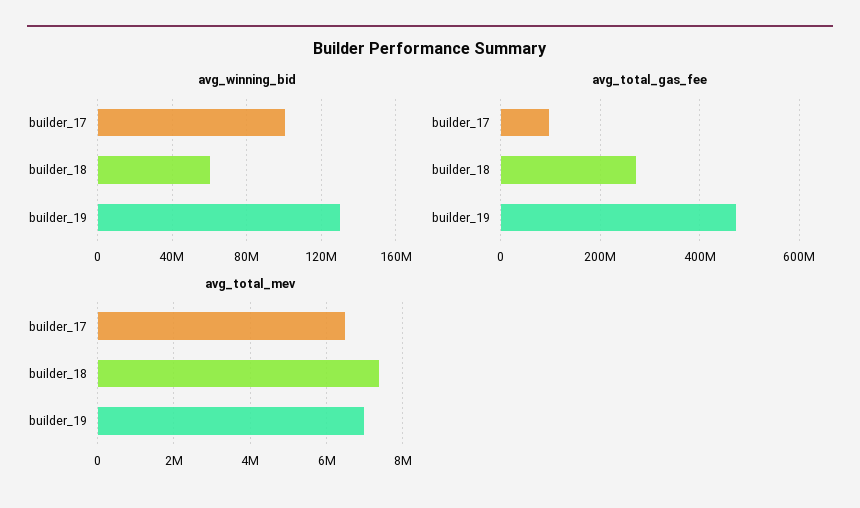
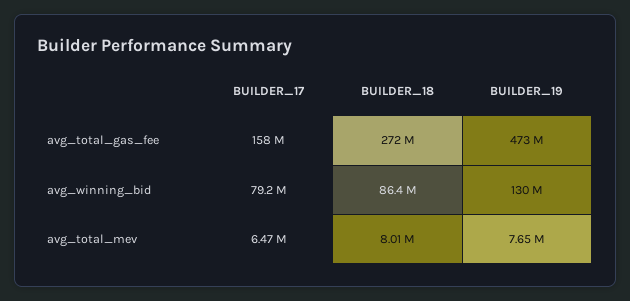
avg_winning_bid, builder_17: 100000000 -> 79200000
avg_winning_bid, builder_18: 60000000 -> 86400000
avg_total_gas_fee, builder_17: 100000000 -> 158000000
avg_total_mev, builder_18: 7400000 -> 8010000
avg_total_mev, builder_19: 7000000 -> 7650000

